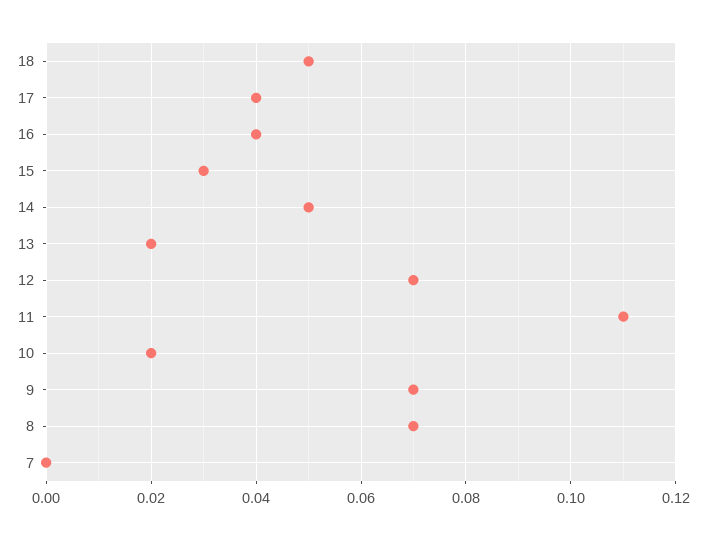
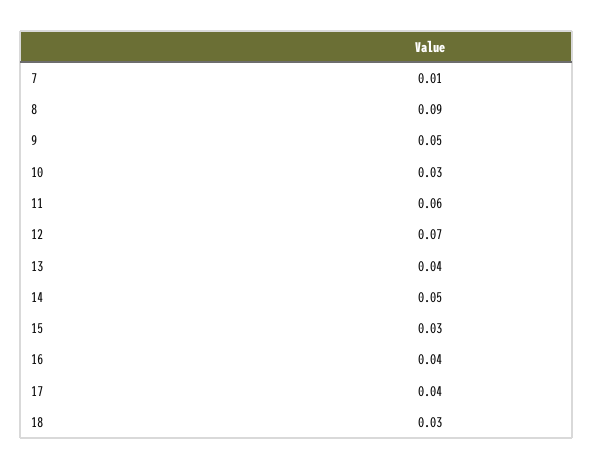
18: 0.05 -> 0.03
13: 0.02 -> 0.04
11: 0.11 -> 0.06
10: 0.02 -> 0.03
9: 0.07 -> 0.05
8: 0.07 -> 0.09
7: 0 -> 0.01

